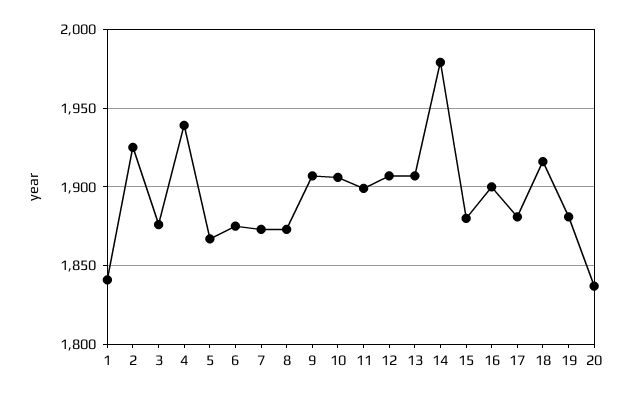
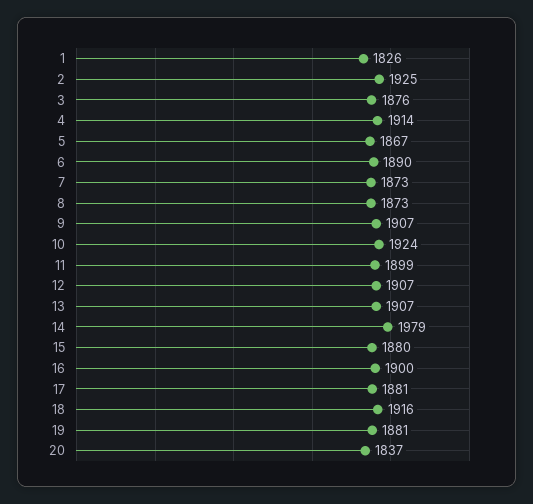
1: 1840 -> 1826
4: 1940 -> 1914
6: 1875 -> 1890
10: 1905 -> 1924

